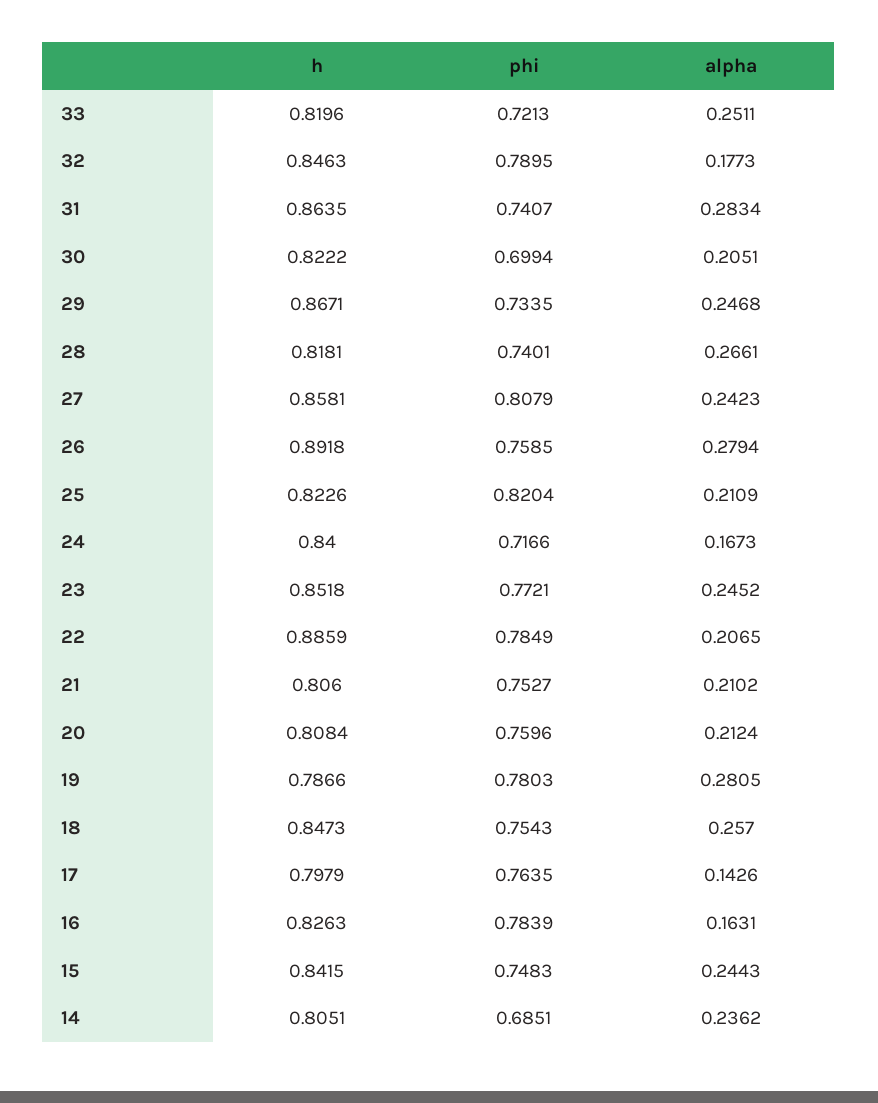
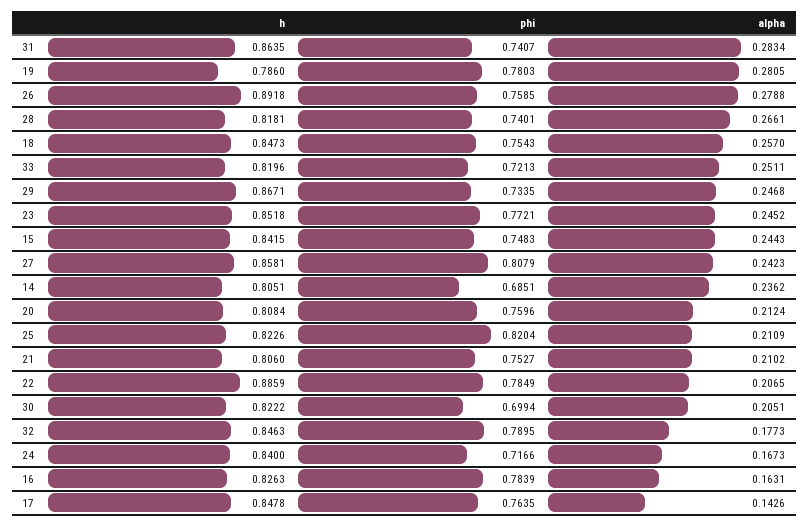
alpha, 26: 0.2794 -> 0.2788
h, 19: 0.7866 -> 0.786
h, 17: 0.7979 -> 0.8478

